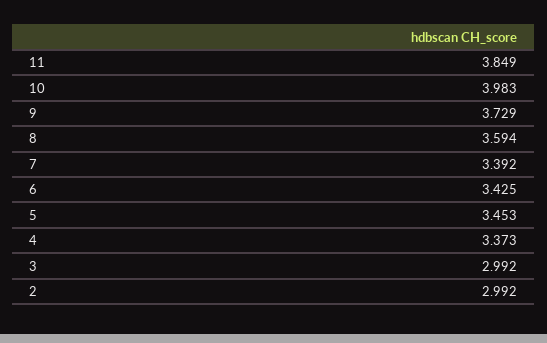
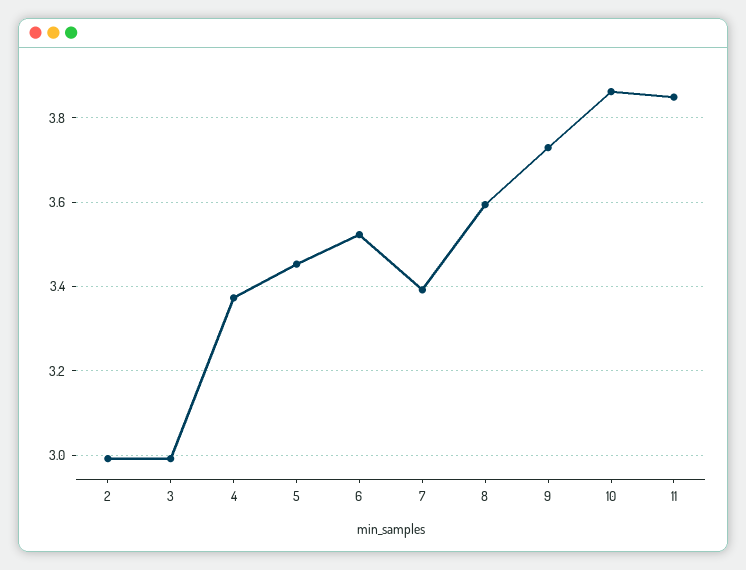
10: 3.983 -> 3.86
6: 3.425 -> 3.52

